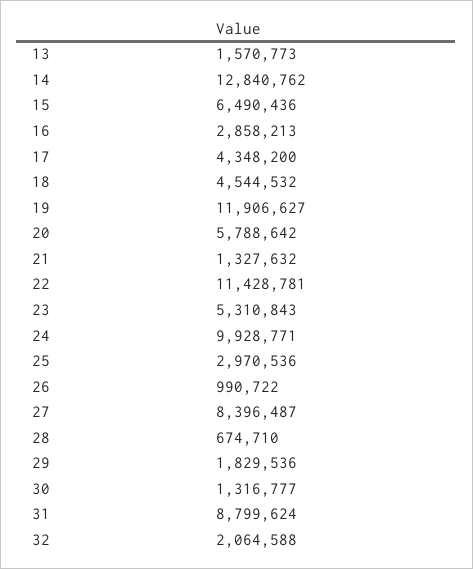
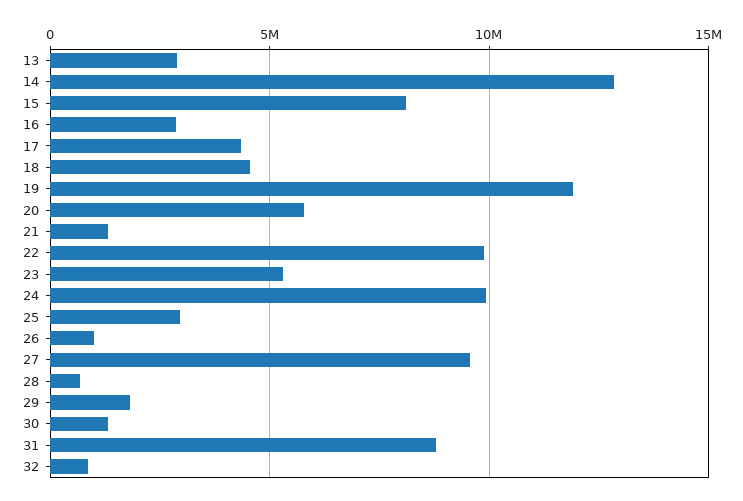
13: 1570773 -> 3000000
15: 6490436 -> 8000000
22: 11428781 -> 10000000
27: 8396487 -> 9500000
32: 2064588 -> 1000000

